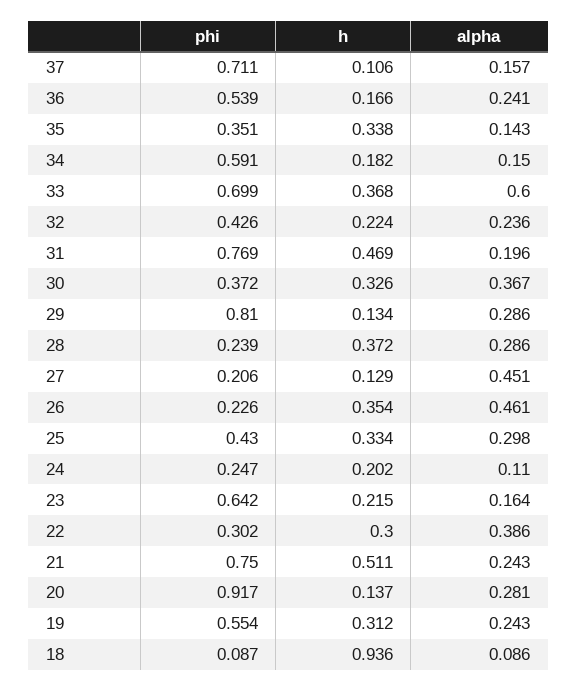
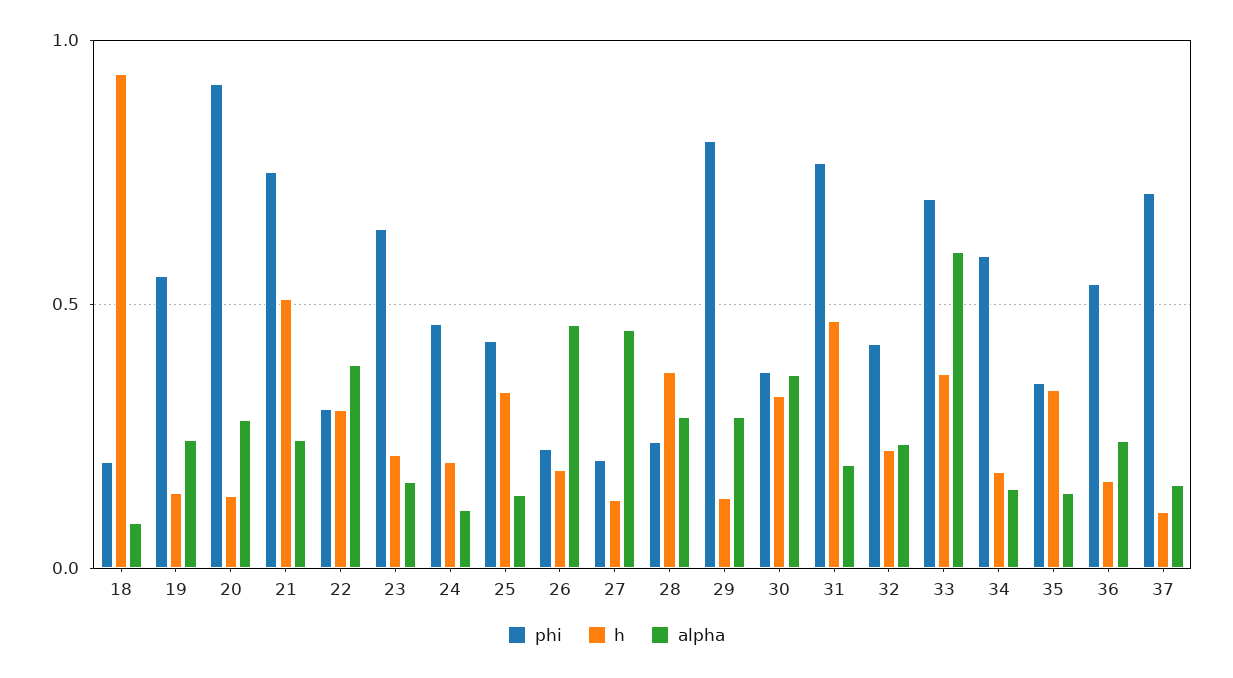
h, 26: 0.354 -> 0.2
alpha, 25: 0.298 -> 0.15
phi, 24: 0.247 -> 0.45
h, 19: 0.312 -> 0.15
phi, 18: 0.087 -> 0.2

